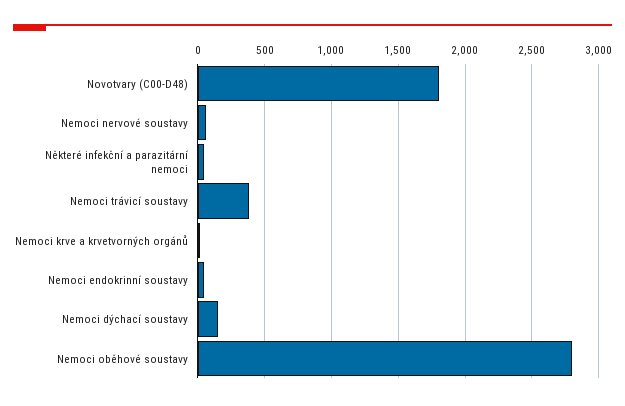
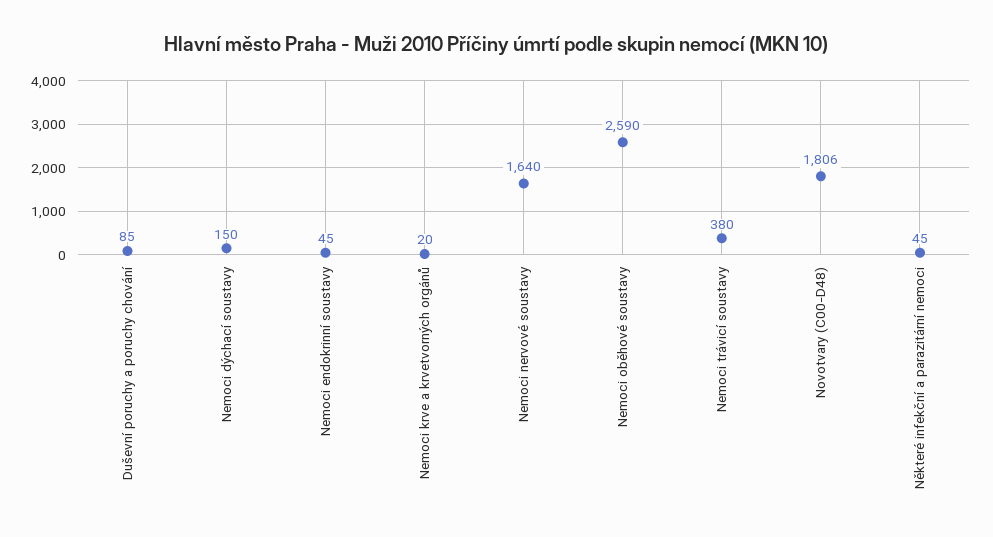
Nemoci nervové soustavy: 50 -> 1640
Nemoci oběhové soustavy: 2800 -> 2590
Duševní poruchy a poruchy chování: none -> 85

